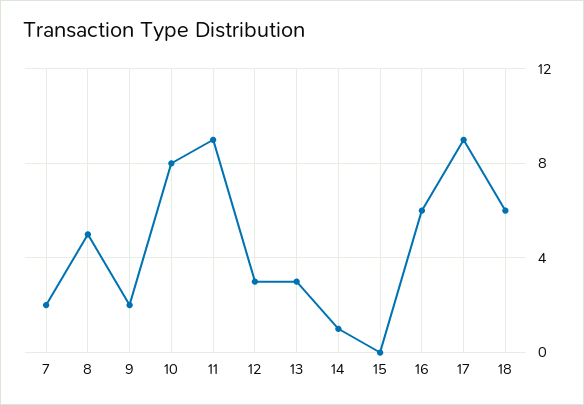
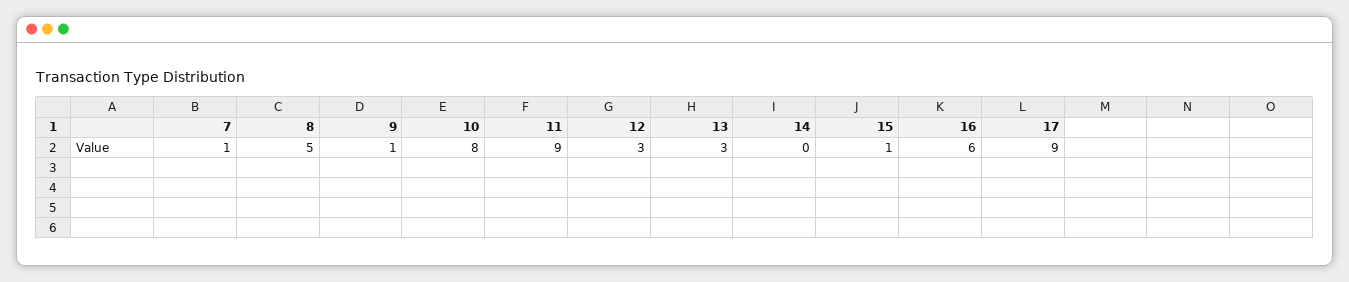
7: 2 -> 1
9: 2 -> 1
14: 1 -> 0
15: 0 -> 1
18: 6 -> none

